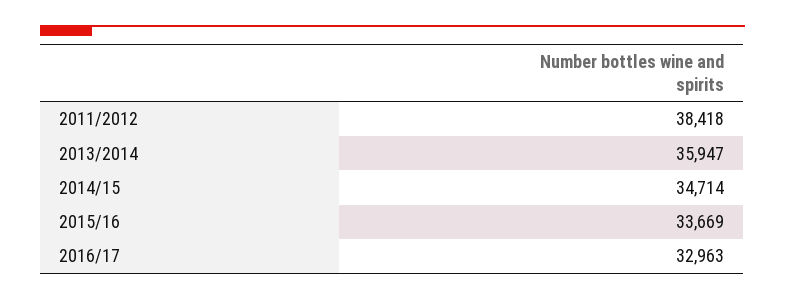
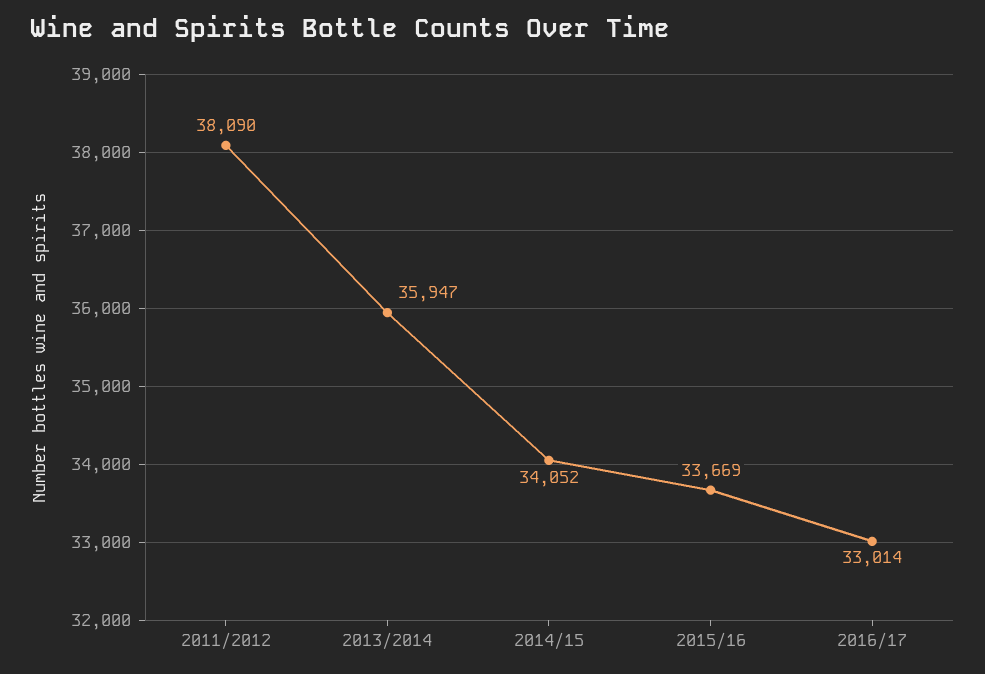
2011/2012: 38418 -> 38090
2014/15: 34714 -> 34052
2016/17: 32963 -> 33014

